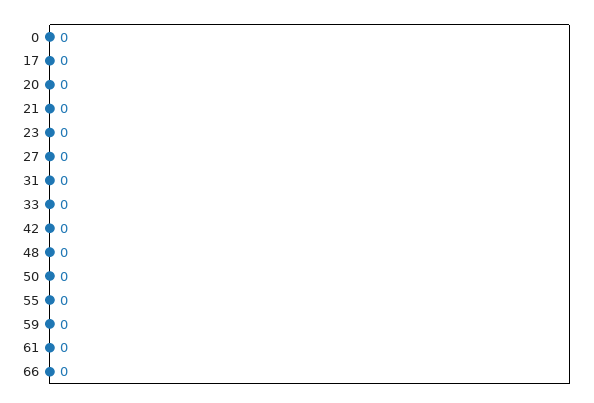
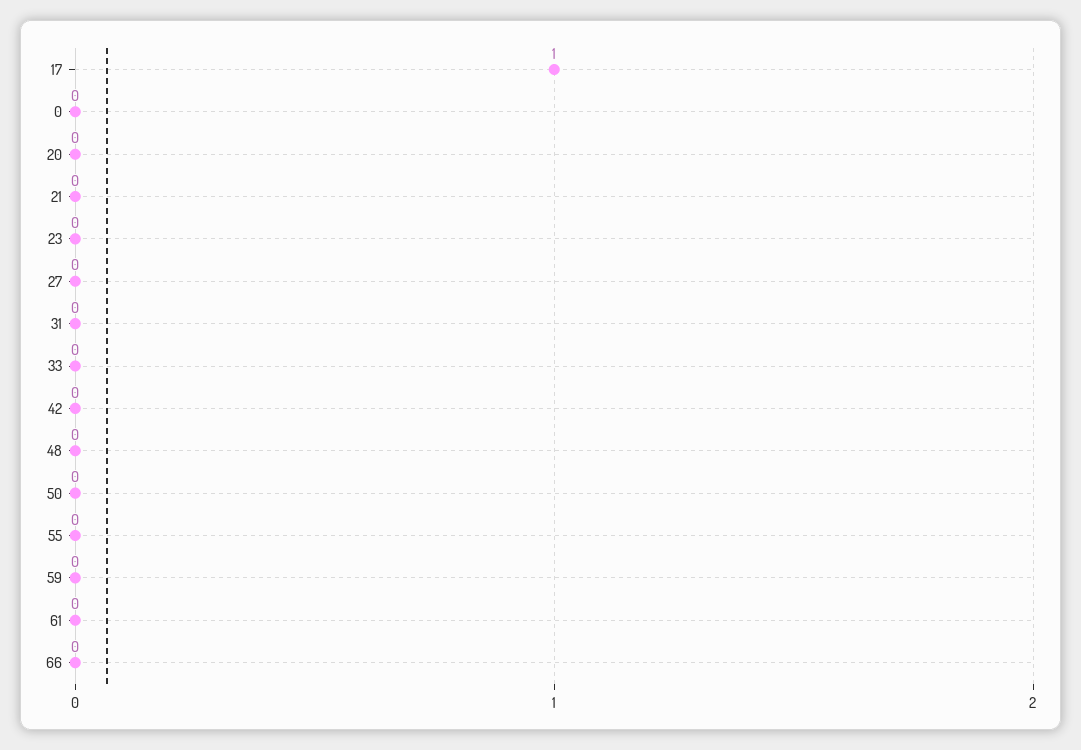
17: 0 -> 1

